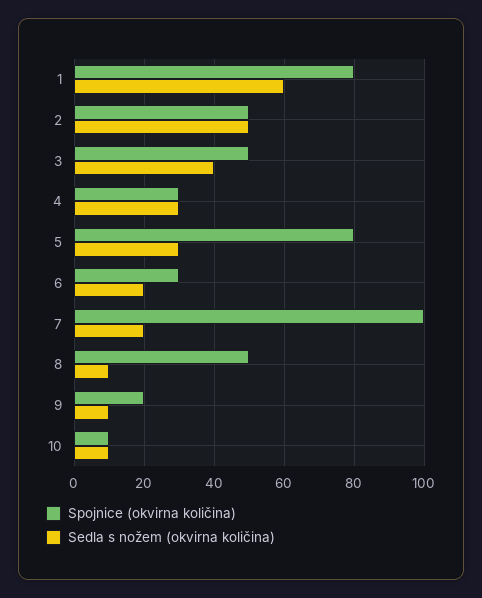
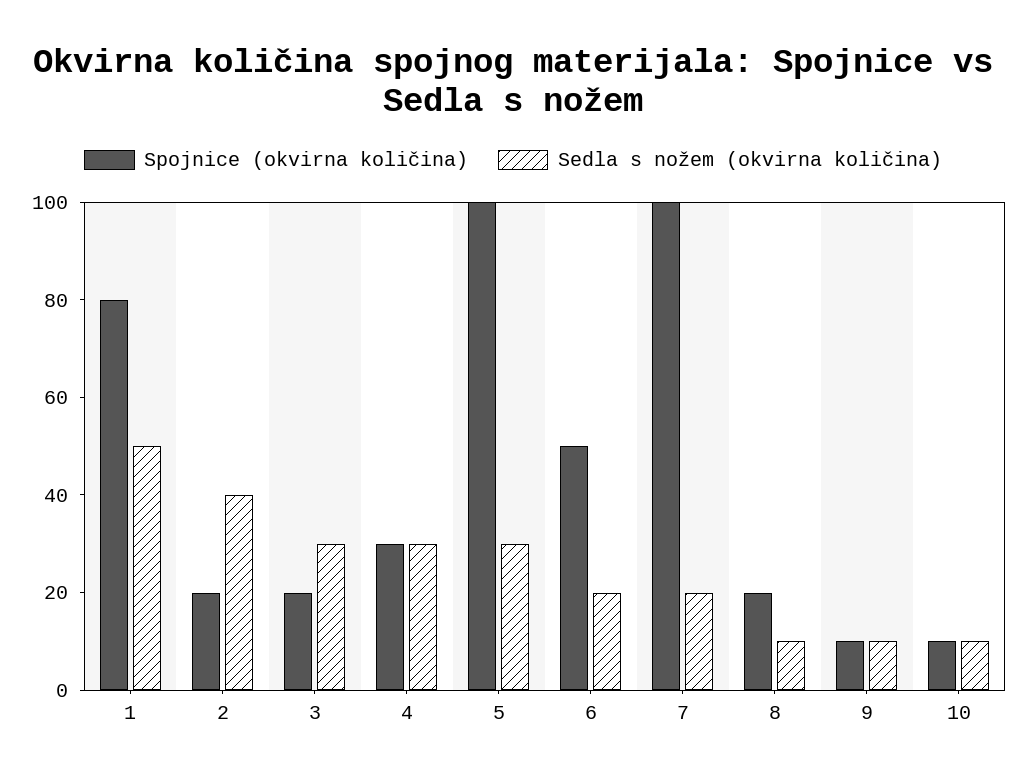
Sedla s nožem (okvirna količina), 1: 60 -> 50
Spojnice (okvirna količina), 2: 50 -> 20
Sedla s nožem (okvirna količina), 2: 50 -> 40
Spojnice (okvirna količina), 3: 50 -> 20
Sedla s nožem (okvirna količina), 3: 40 -> 30
Spojnice (okvirna količina), 5: 80 -> 100
Spojnice (okvirna količina), 6: 30 -> 50
Spojnice (okvirna količina), 8: 50 -> 20
Spojnice (okvirna količina), 9: 20 -> 10

